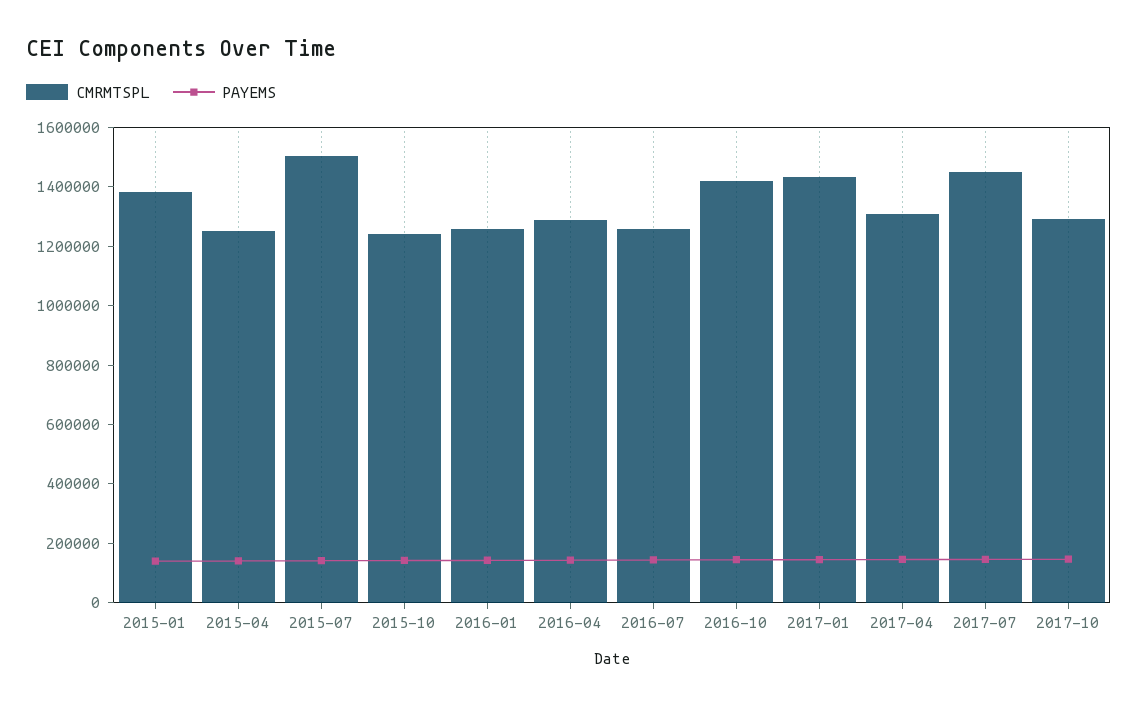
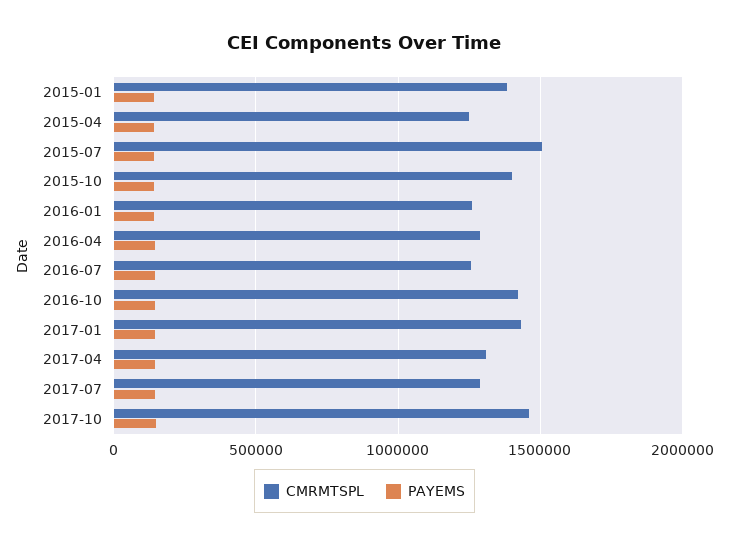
CMRMTSPL, 2015-10: 1250000 -> 1400000
CMRMTSPL, 2017-07: 1450000 -> 1300000
CMRMTSPL, 2017-10: 1300000 -> 1450000

